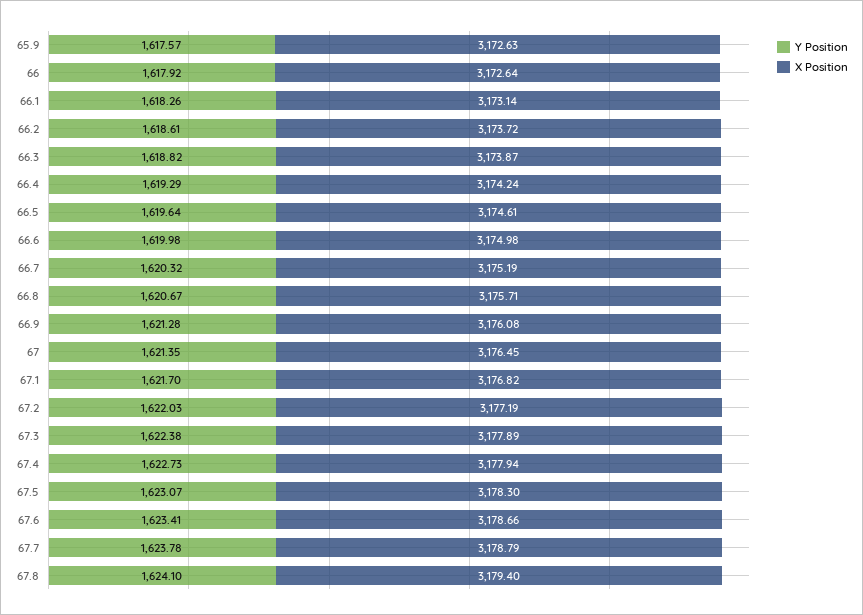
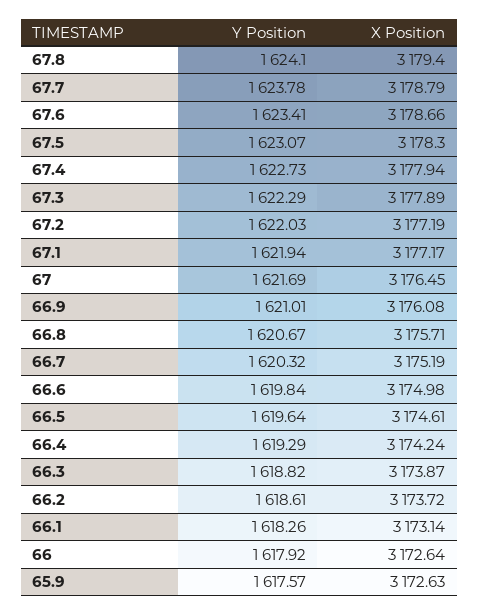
Y Position, 66.6: 1619.98 -> 1619.84
Y Position, 66.9: 1621.28 -> 1621.01
Y Position, 67: 1621.35 -> 1621.69
Y Position, 67.1: 1621.7 -> 1621.94
X Position, 67.1: 3176.82 -> 3177.17
Y Position, 67.3: 1622.38 -> 1622.29

